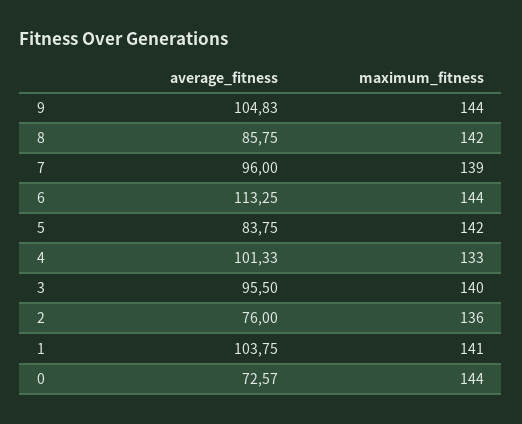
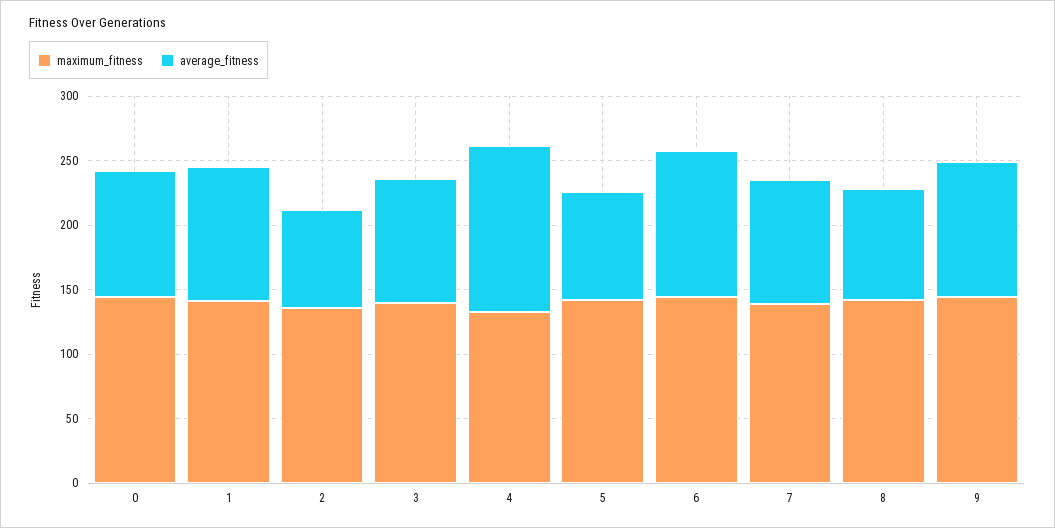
average_fitness, 4: 101.33 -> 130
average_fitness, 0: 72.57 -> 100

